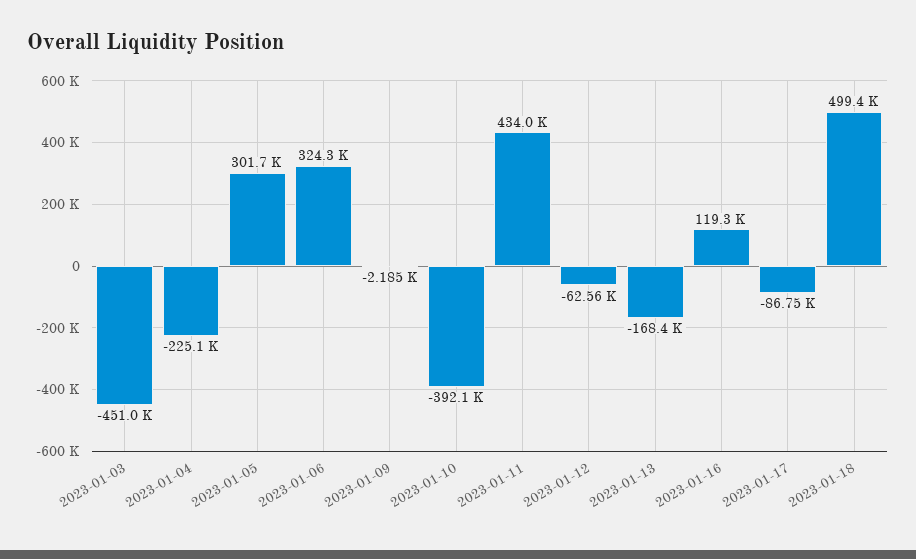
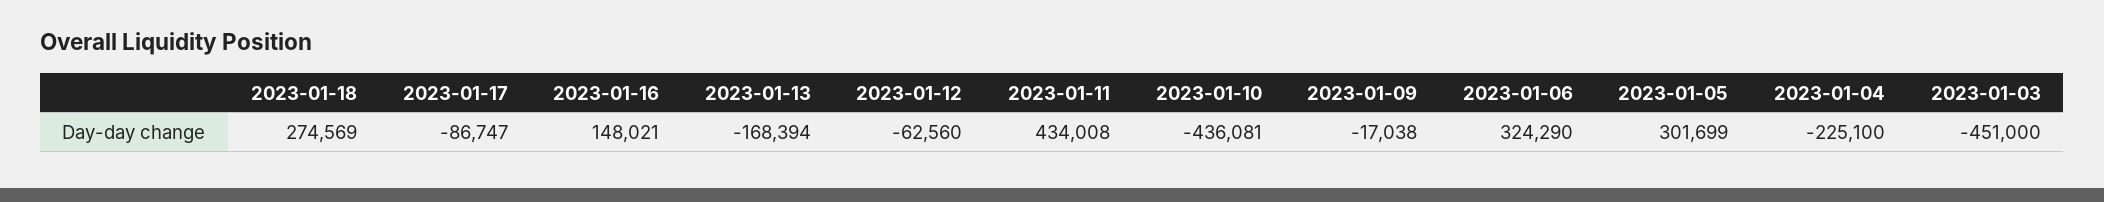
2023-01-09: -2185 -> -17038
2023-01-10: -392100 -> -436081
2023-01-16: 119300 -> 148021
2023-01-18: 499400 -> 274569

